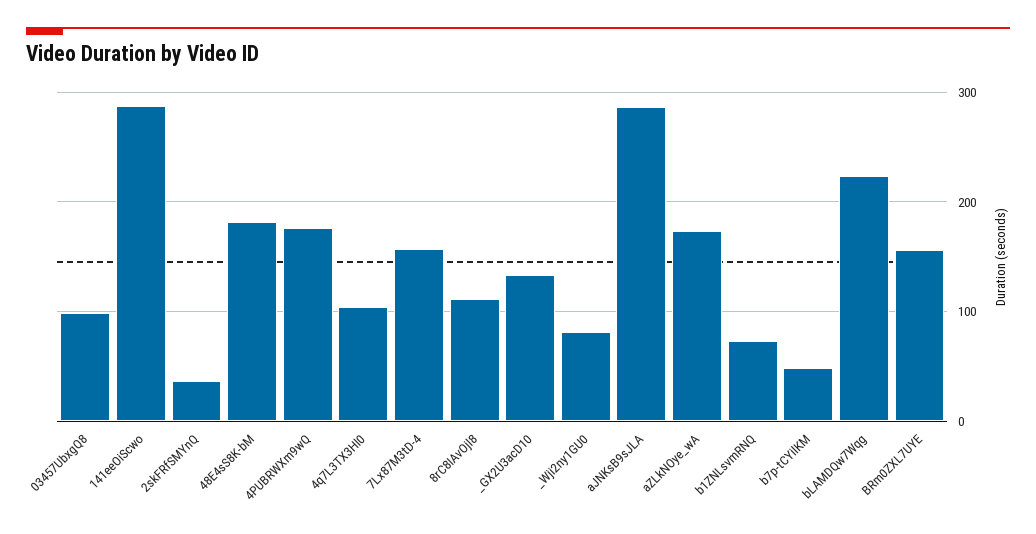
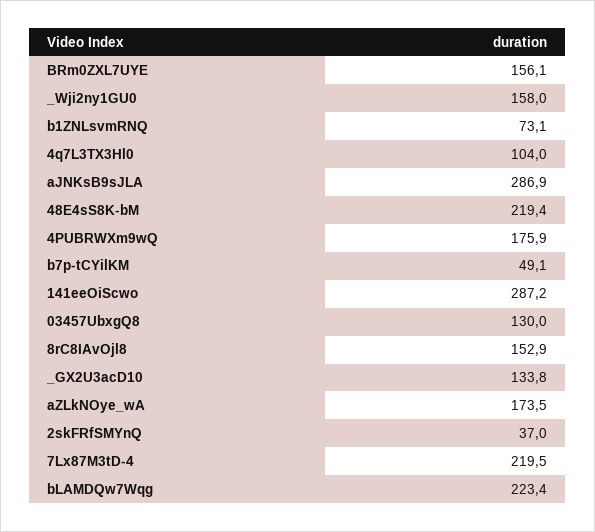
03457UbxgQ8: 100 -> 130
48E4sS8K-bM: 180 -> 219.4
7Lx87M3tD-4: 160 -> 219.5
8rC8IAvOjl8: 110 -> 152.9
_Wji2ny1GU0: 80 -> 158

